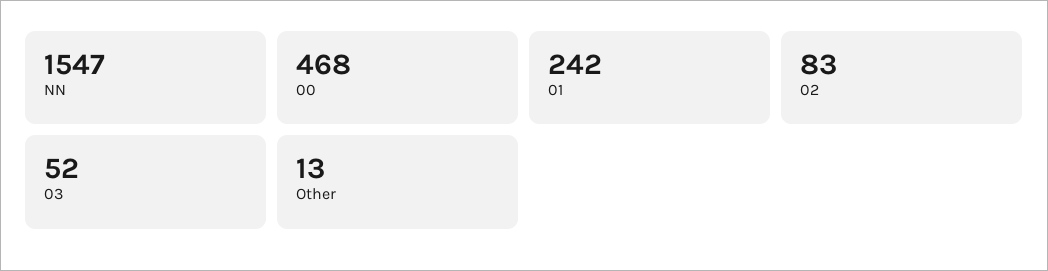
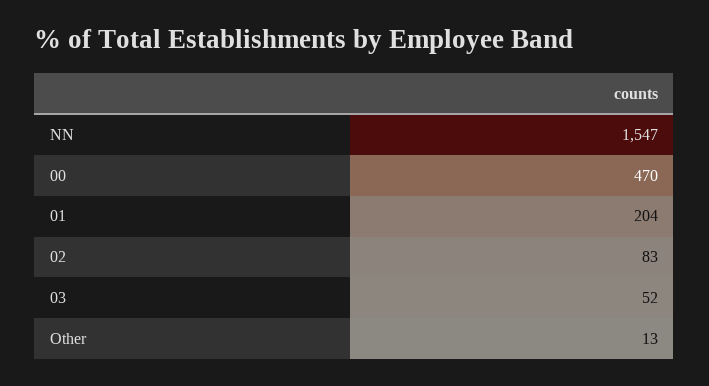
00: 468 -> 470
01: 242 -> 204

